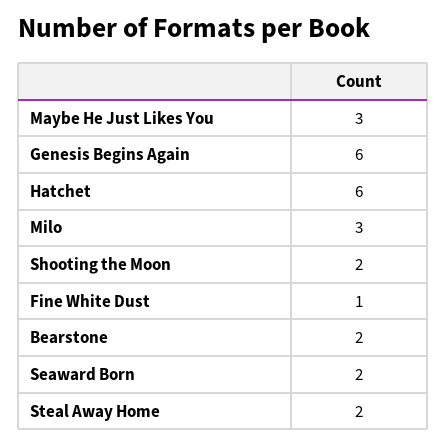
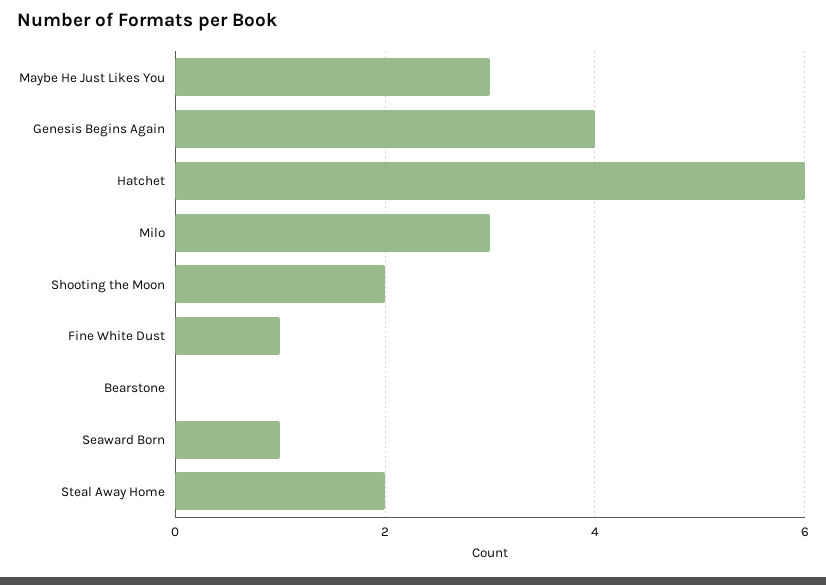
Genesis Begins Again: 6 -> 4
Bearstone: 2 -> 0
Seaward Born: 2 -> 1

